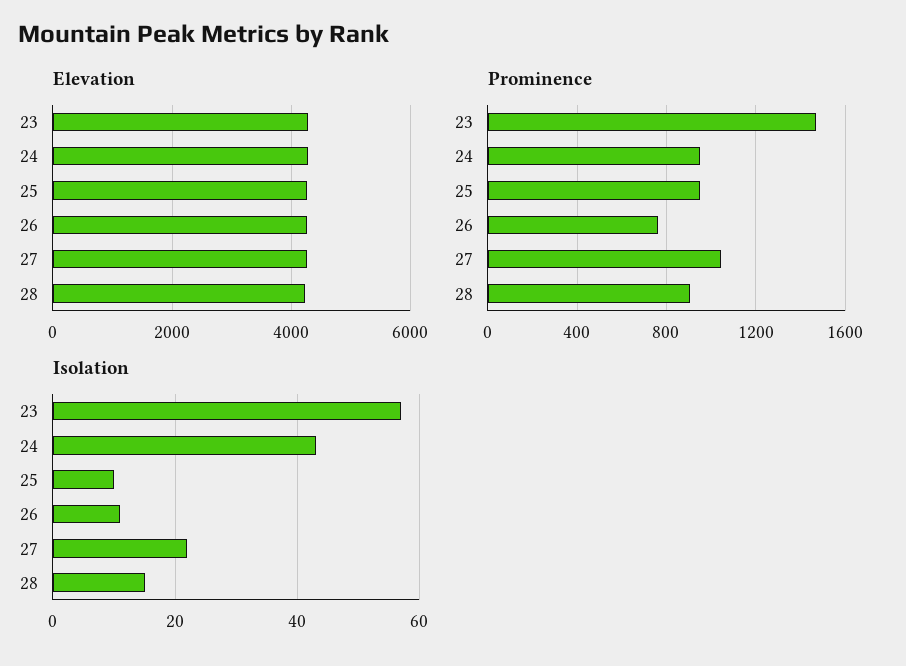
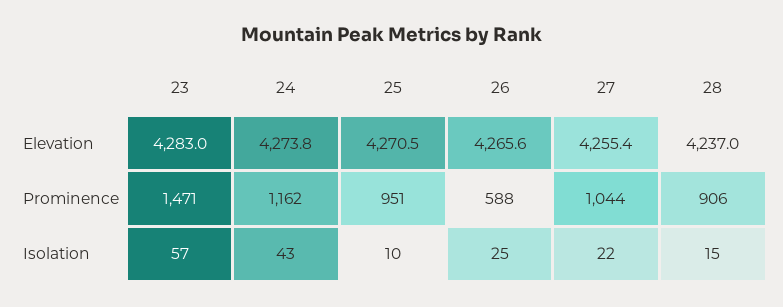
Prominence, 24: 950 -> 1162
Prominence, 26: 750 -> 588
Isolation, 26: 10 -> 25

